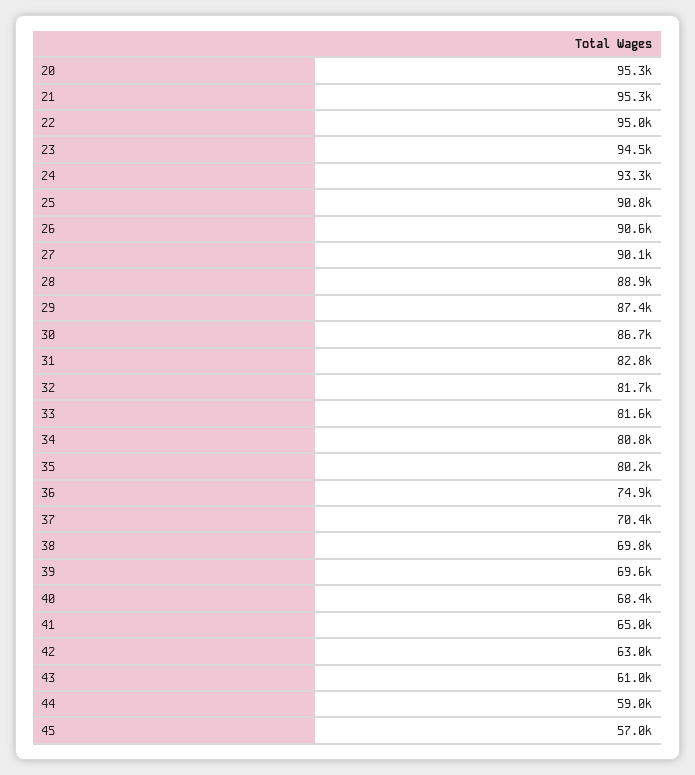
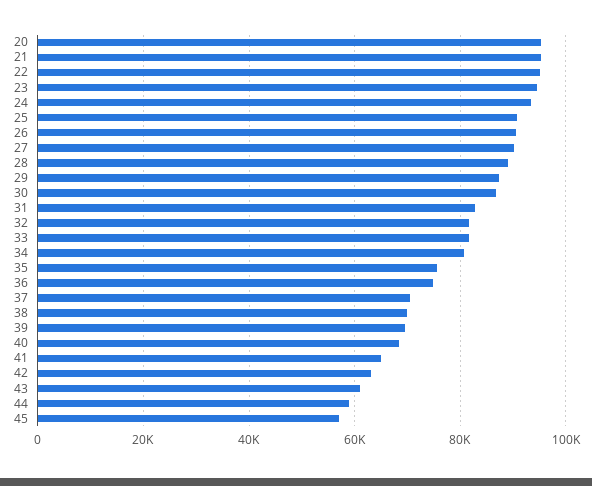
35: 80200 -> 76000

